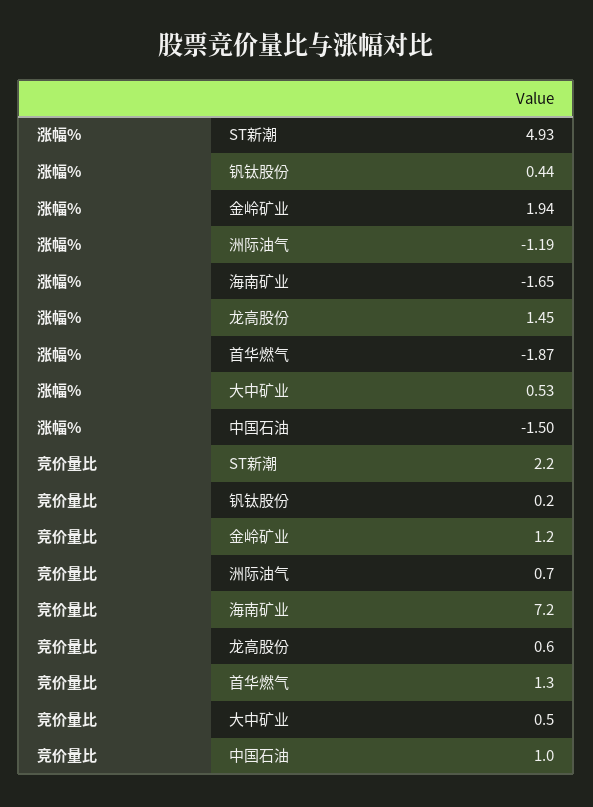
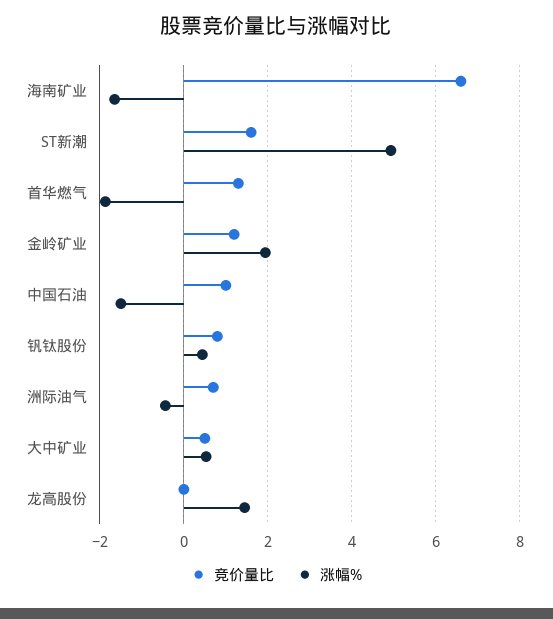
涨幅%, 洲际油气: -1.19 -> -0.4
竞价量比, ST新潮: 2.2 -> 1.6
竞价量比, 钒钛股份: 0.2 -> 0.8
竞价量比, 海南矿业: 7.2 -> 6.6
竞价量比, 龙高股份: 0.6 -> 0

